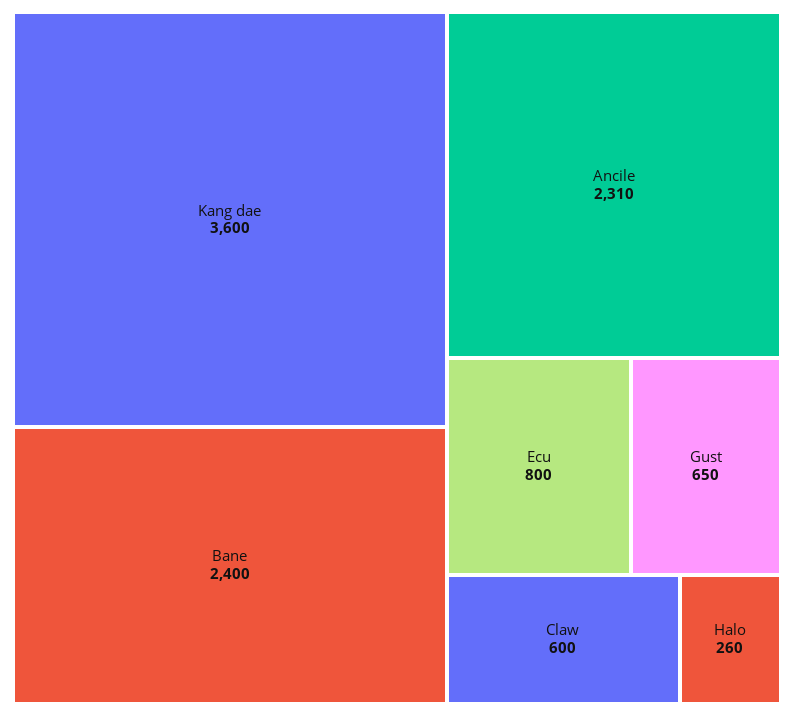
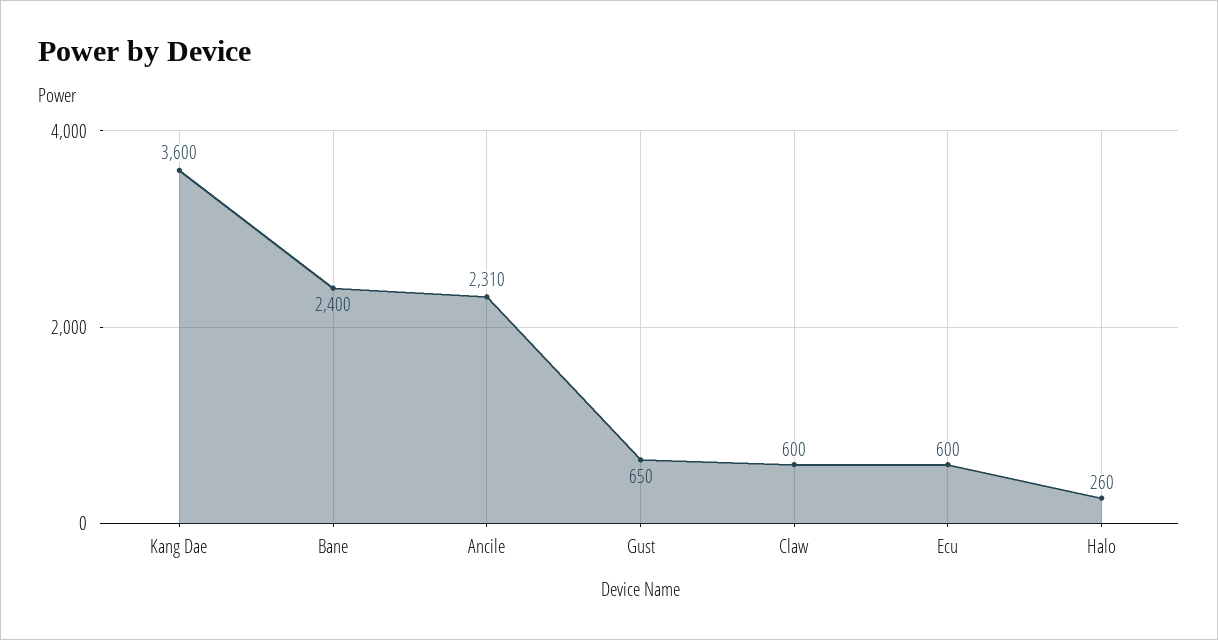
Ecu: 800 -> 600

